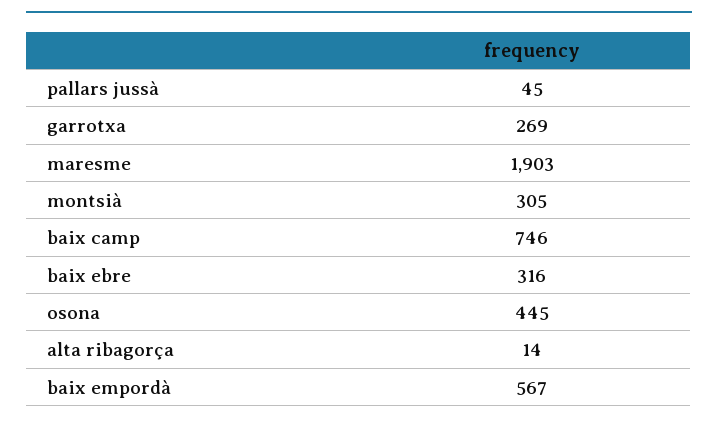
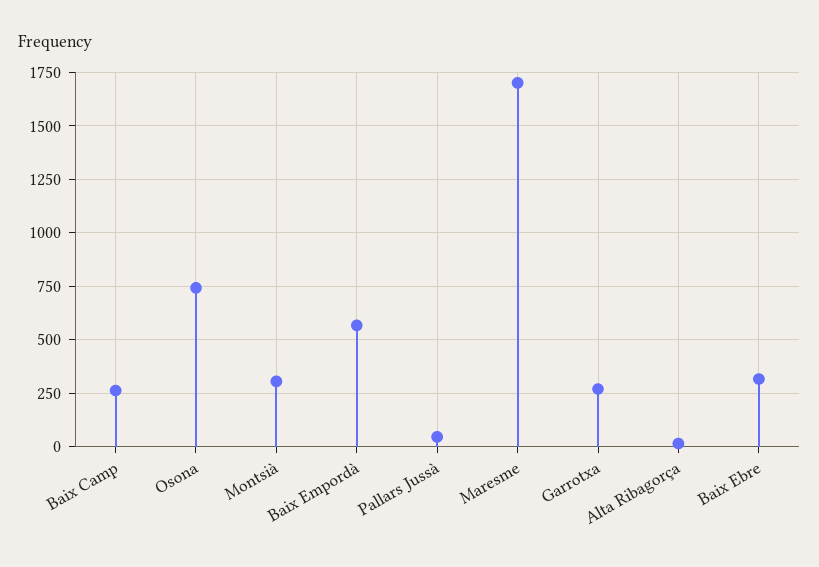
maresme: 1903 -> 1700
baix camp: 746 -> 250
osona: 445 -> 750

